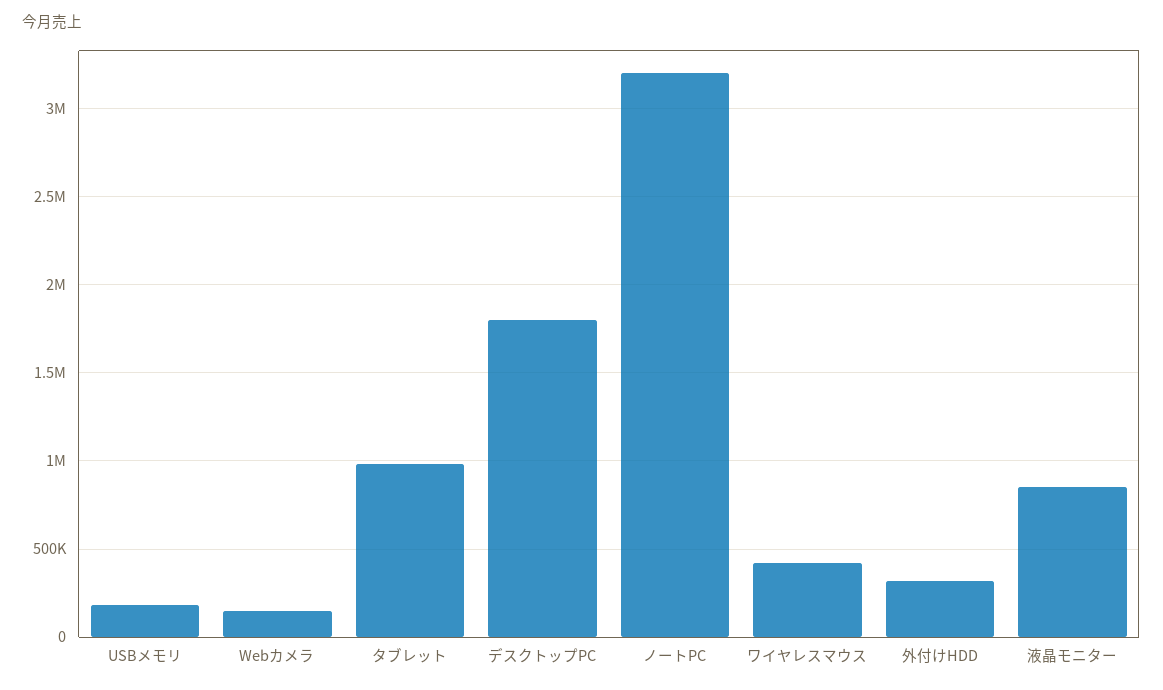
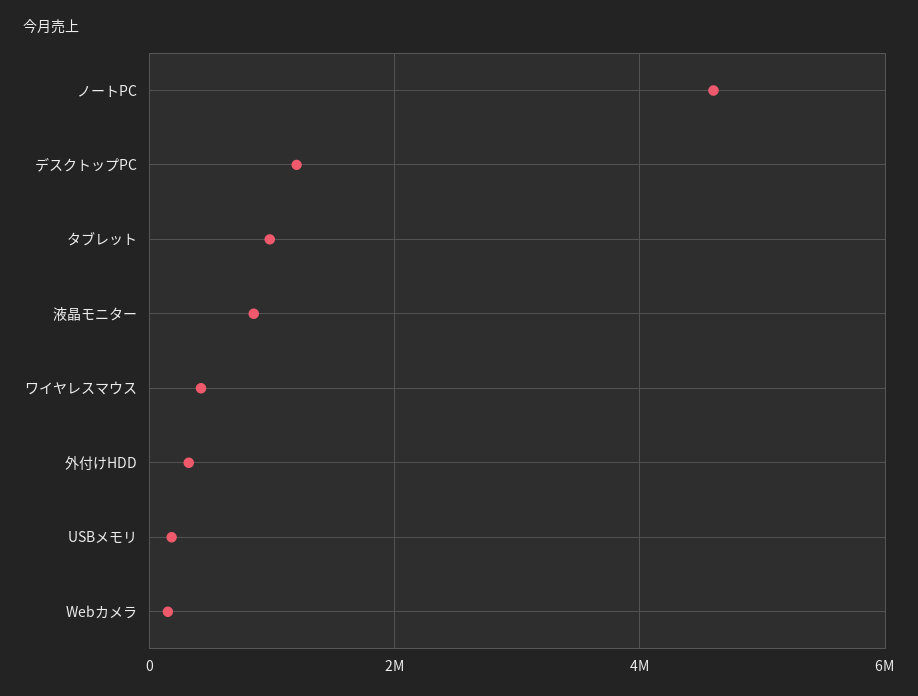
デスクトップPC: 1800000 -> 1200000
ノートPC: 3200000 -> 4600000

